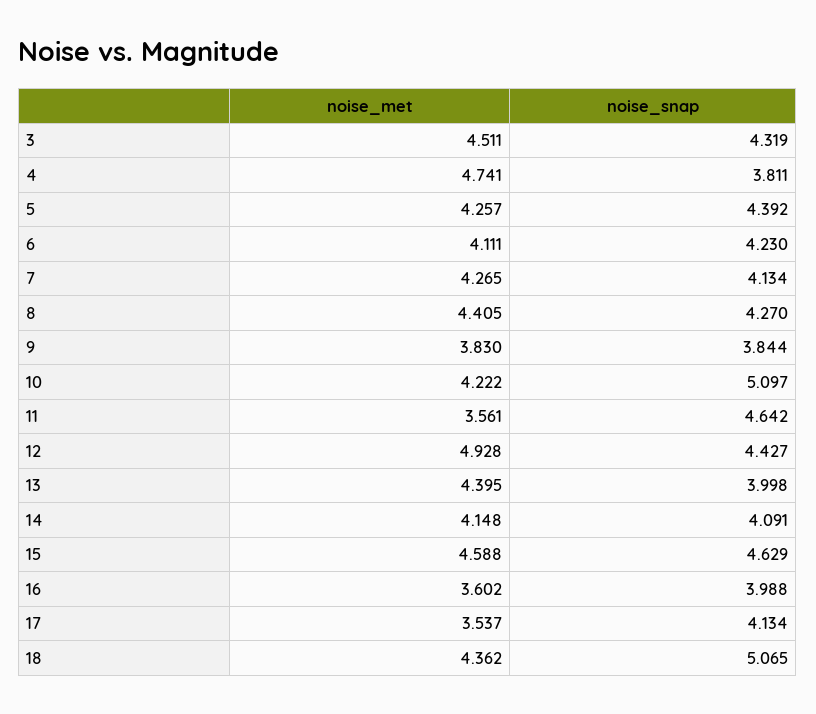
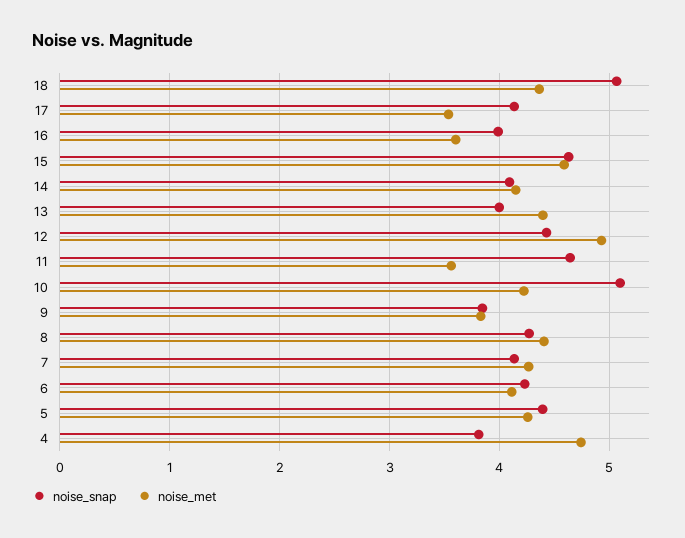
noise_met, 3: 4.511 -> none
noise_snap, 3: 4.319 -> none

